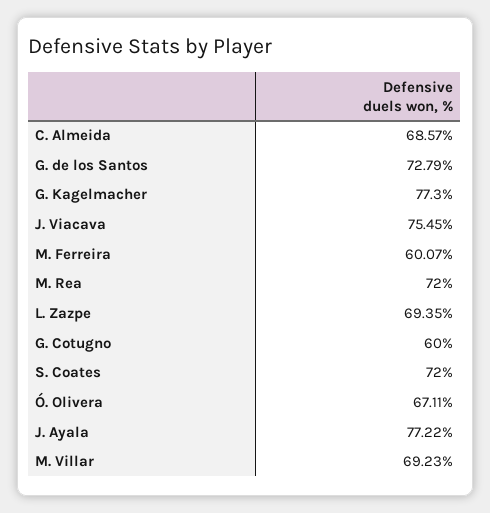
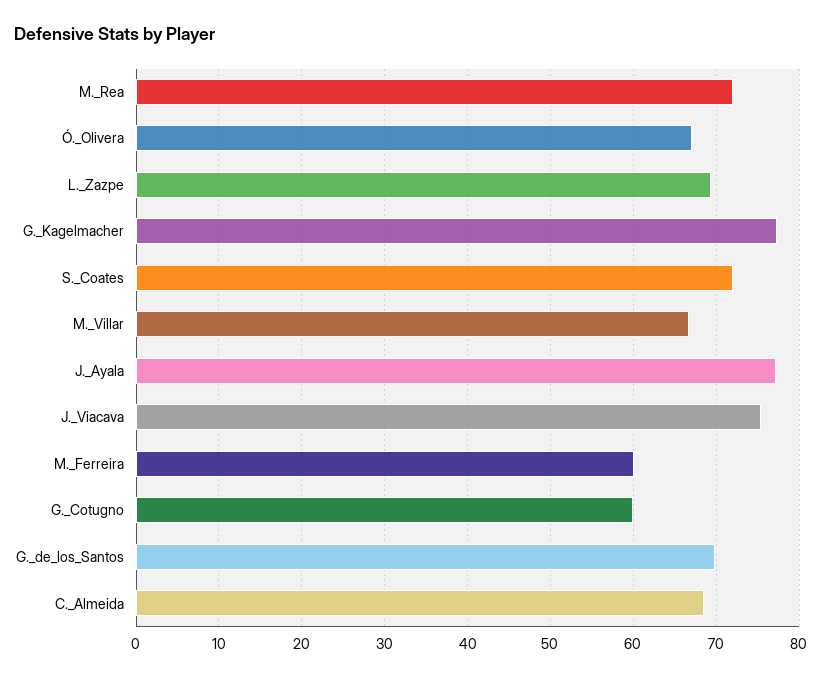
G. de los Santos: 72.79 -> 70
M. Villar: 69.23 -> 67

